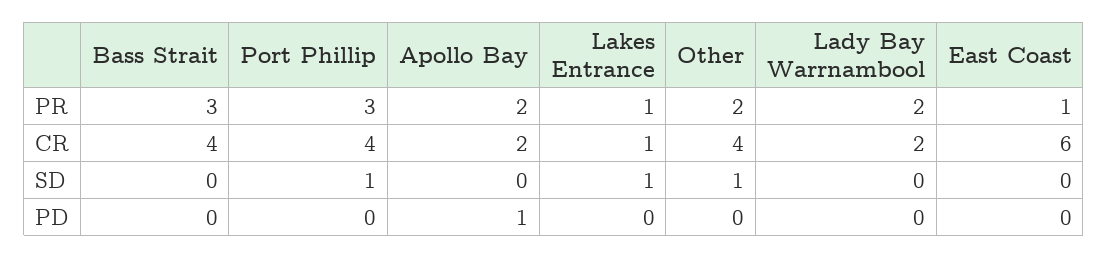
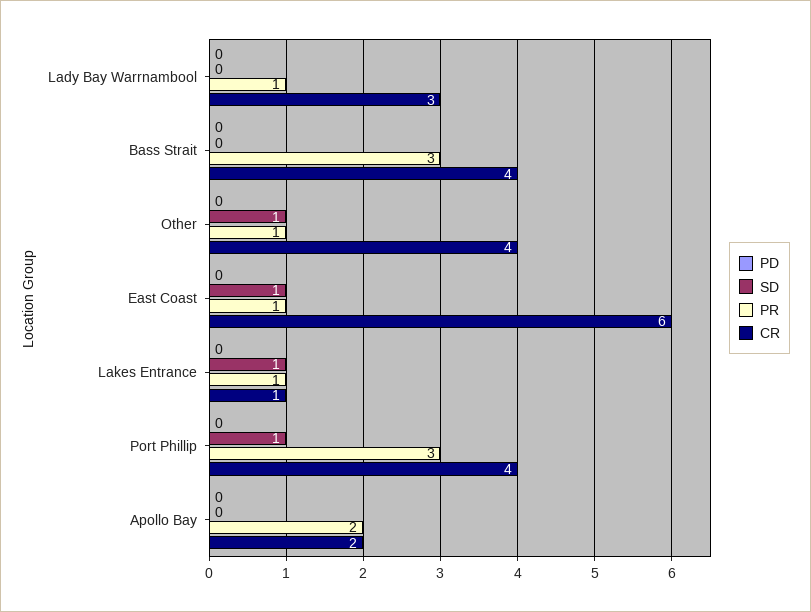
PR, Other: 2 -> 1
PR, Lady Bay Warrnambool: 2 -> 1
CR, Lady Bay Warrnambool: 2 -> 3
SD, East Coast: 0 -> 1
PD, Apollo Bay: 1 -> 0

